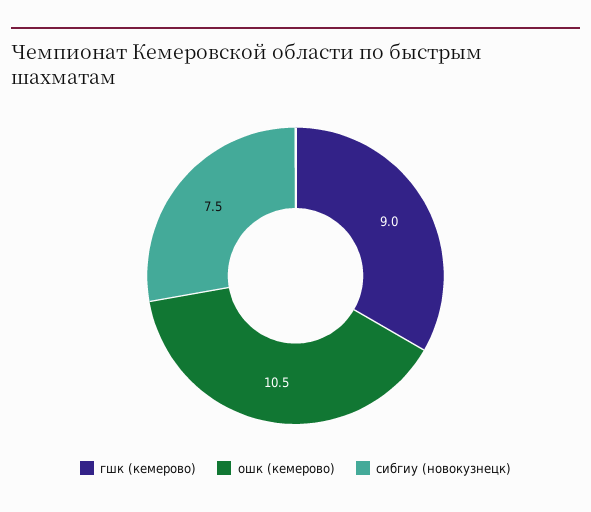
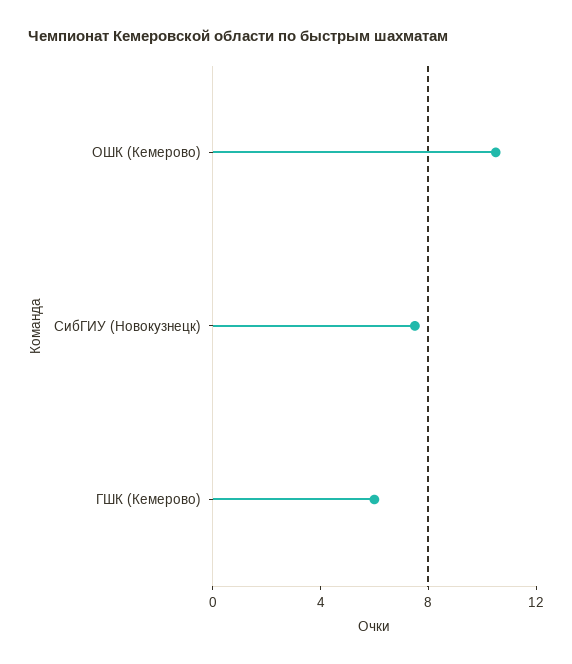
гшк (кемерово): 9 -> 6

